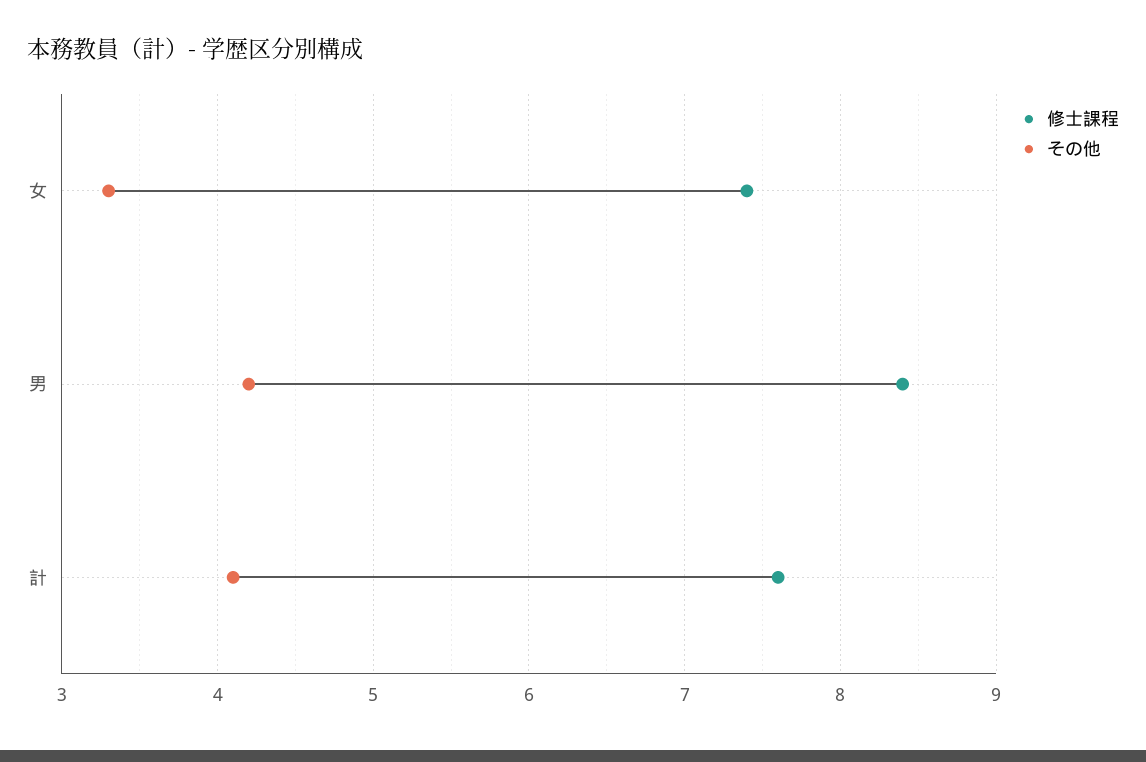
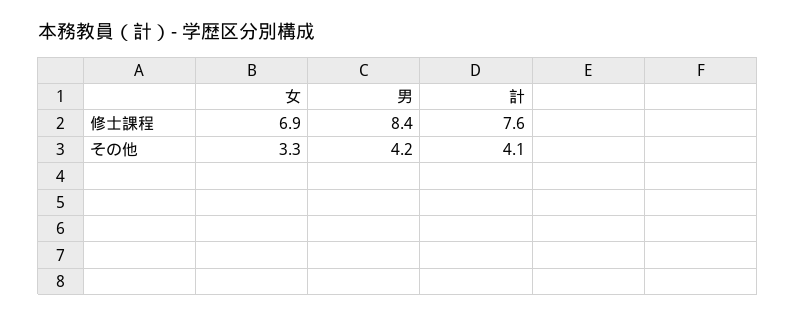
修士課程, 女: 7.4 -> 6.9

